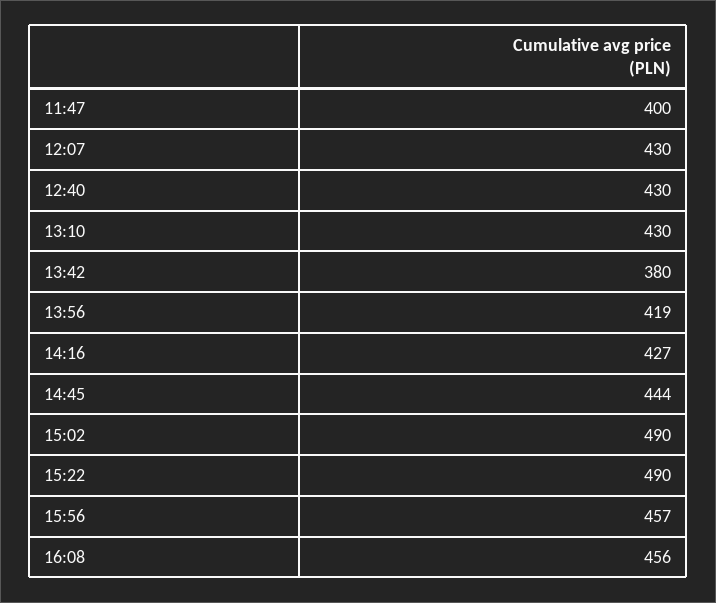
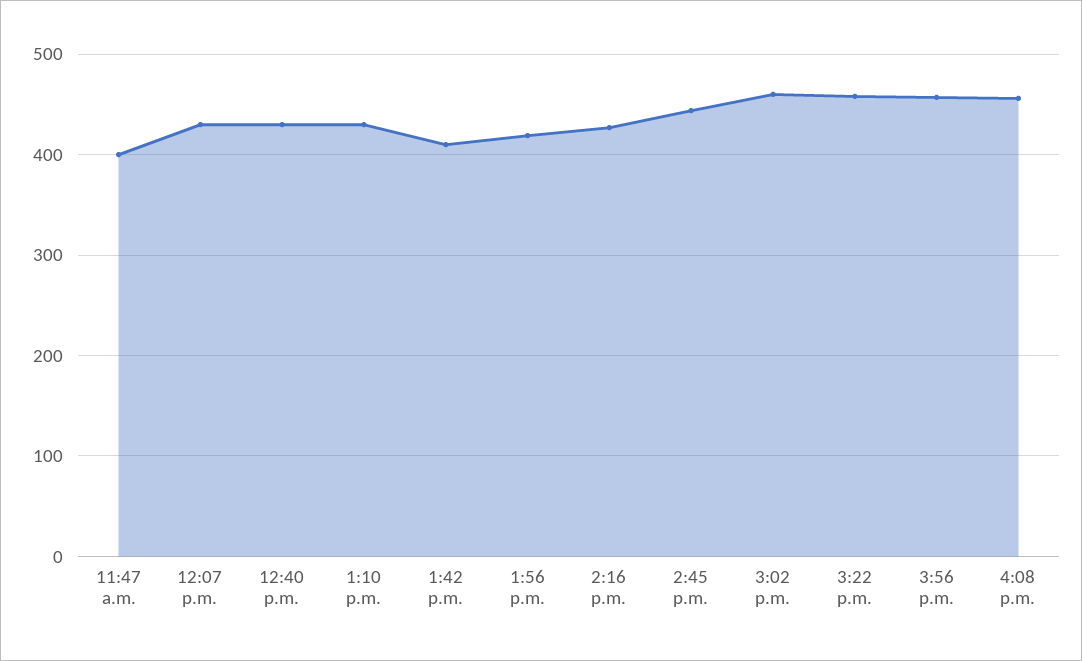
13:42: 380 -> 410
15:02: 490 -> 460
15:22: 490 -> 460

